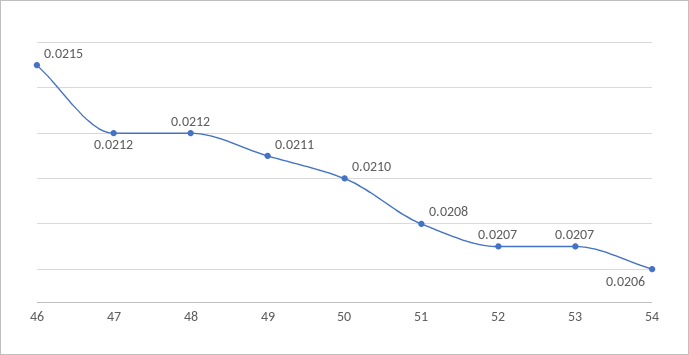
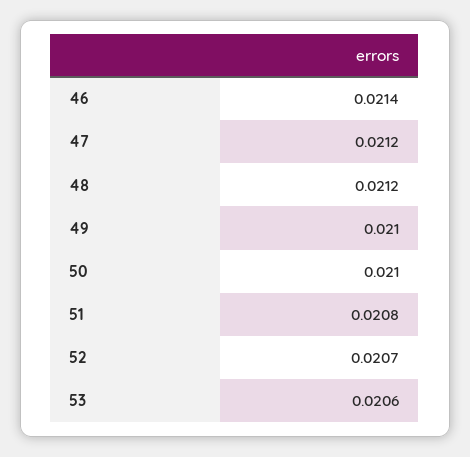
46: 0.0215 -> 0.0214
49: 0.0211 -> 0.021
53: 0.0207 -> 0.0206
54: 0.0206 -> none

